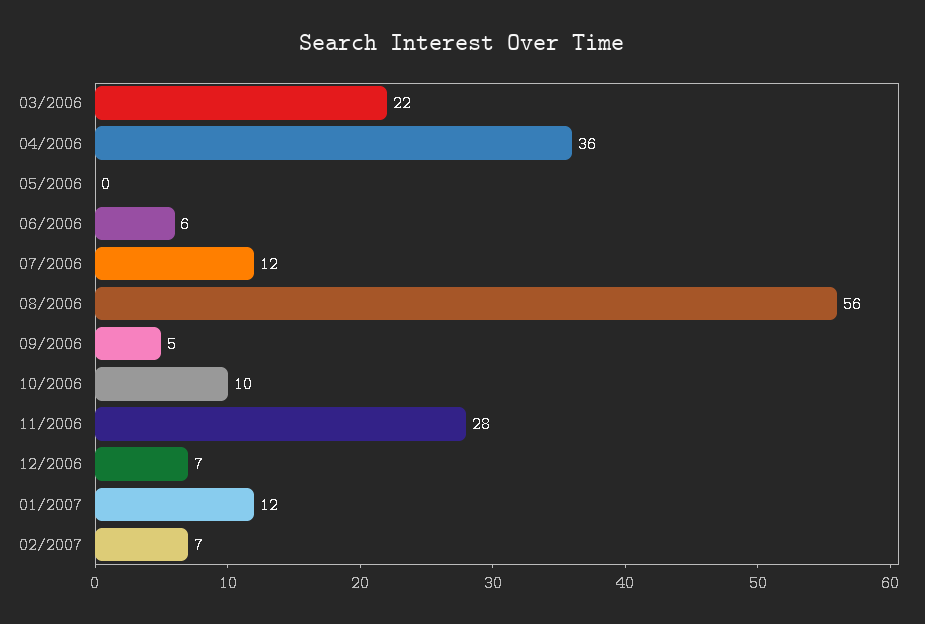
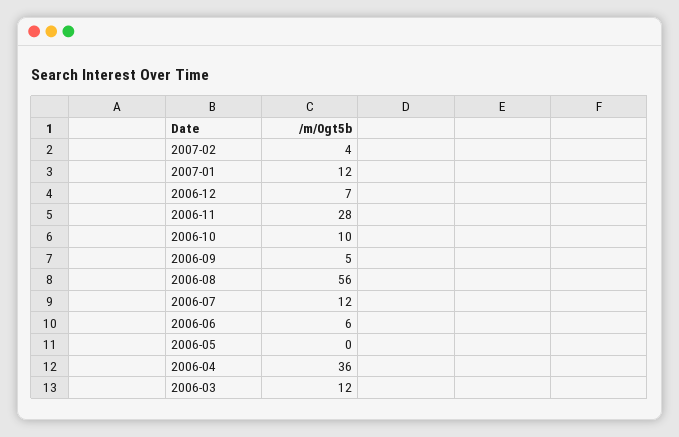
03/2006: 22 -> 12
02/2007: 7 -> 4

